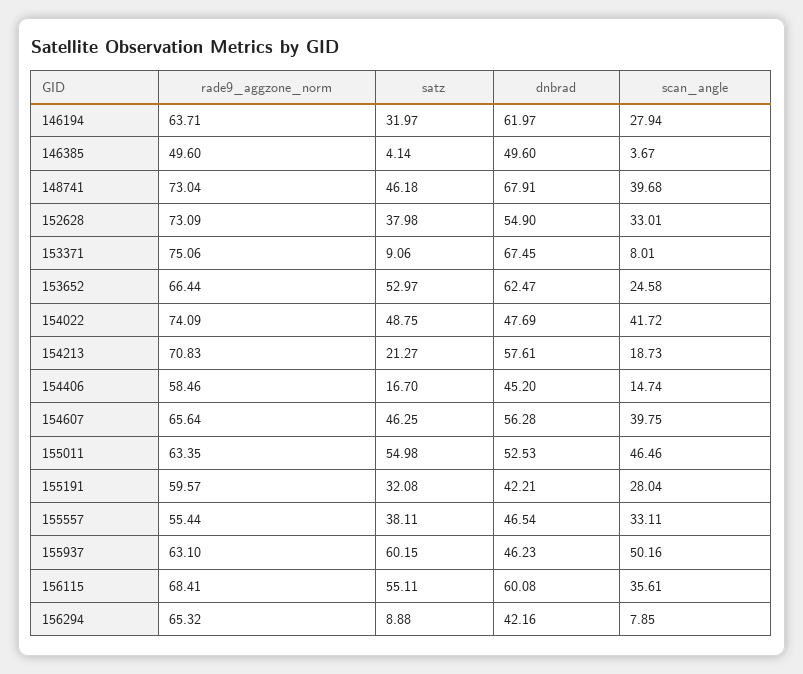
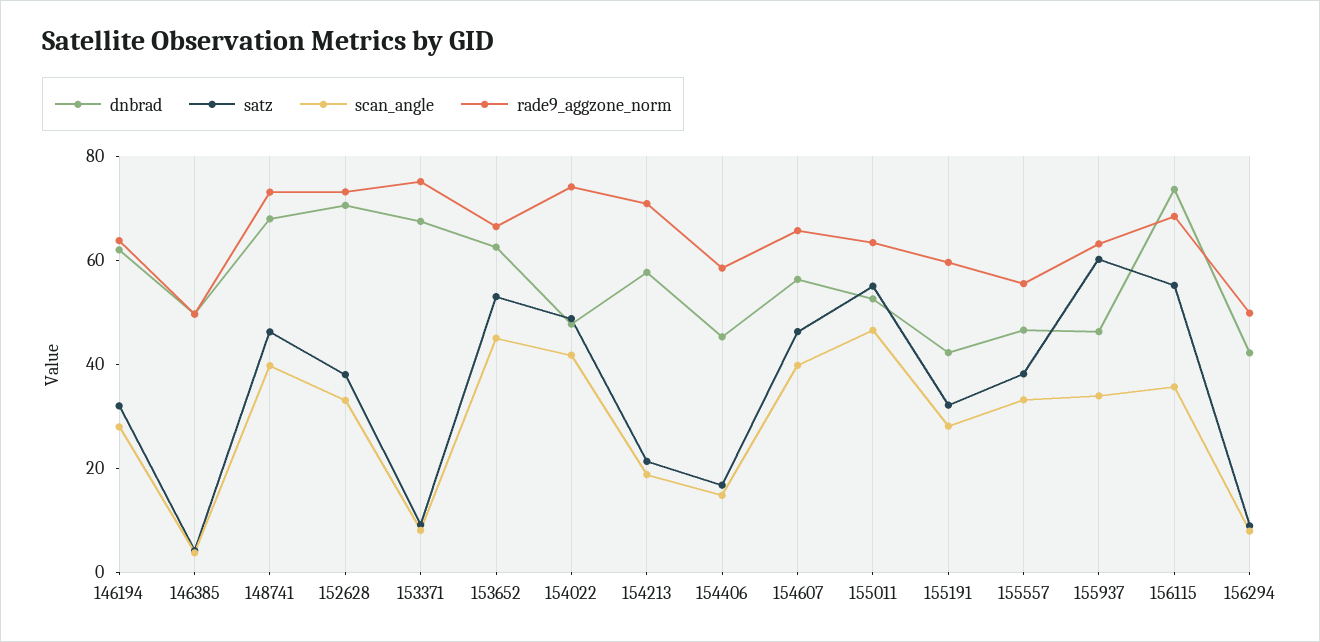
dnbrad, 152628: 54.9 -> 70
scan_angle, 153652: 24.58 -> 45
scan_angle, 155937: 50.16 -> 35
dnbrad, 156115: 60.08 -> 75
rade9_aggzone_norm, 156294: 65.32 -> 50

